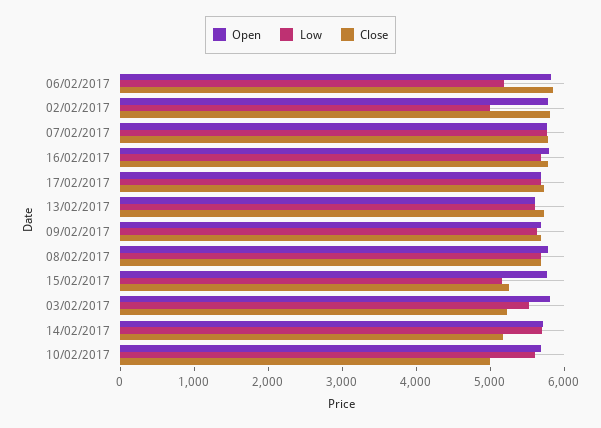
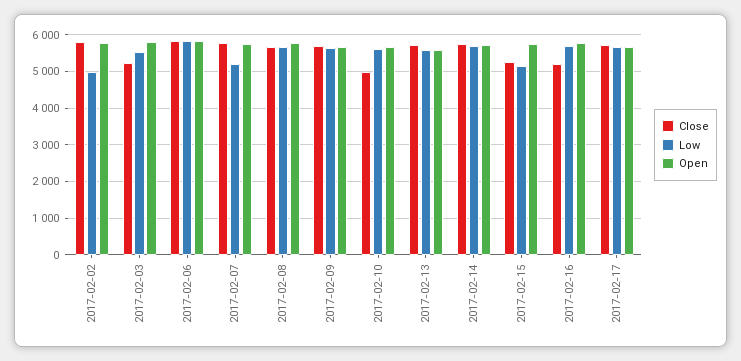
Low, 06/02/2017: 5200 -> 5800
Low, 07/02/2017: 5800 -> 5200
Close, 16/02/2017: 5800 -> 5200
Close, 14/02/2017: 5200 -> 5800

